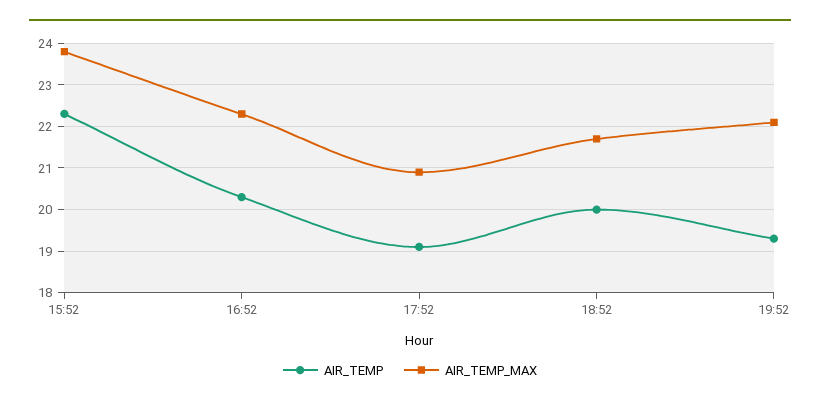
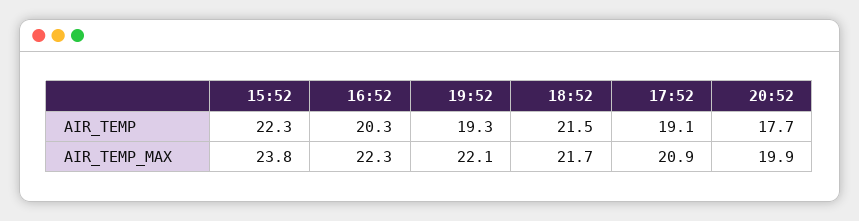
AIR_TEMP, 18:52: 20 -> 21.5
AIR_TEMP, 20:52: none -> 17.7
AIR_TEMP_MAX, 20:52: none -> 19.9

